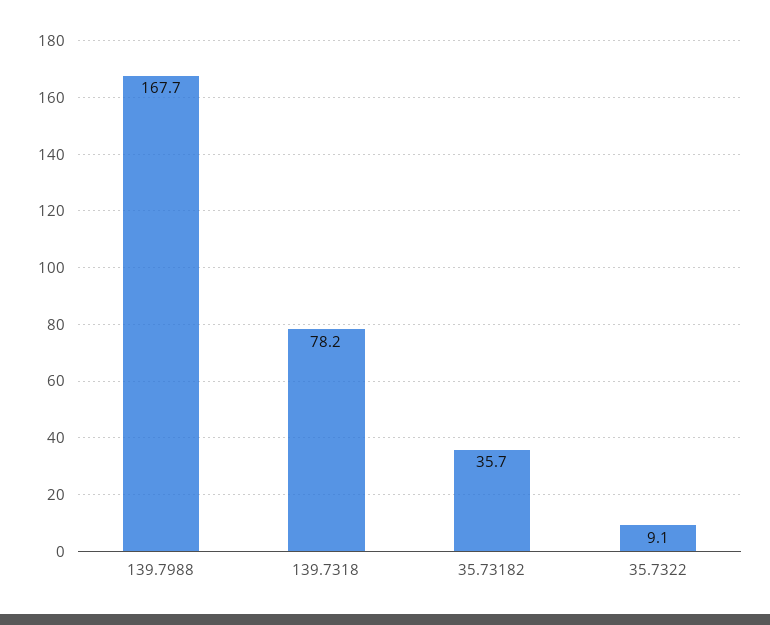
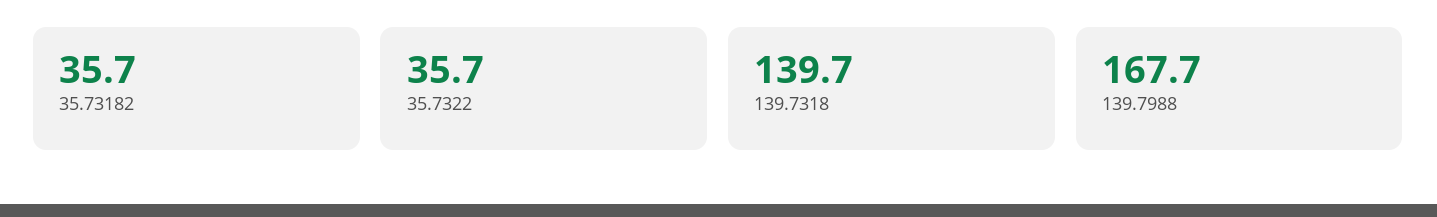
139.7318: 78.2 -> 139.7
35.7322: 9.1 -> 35.7

